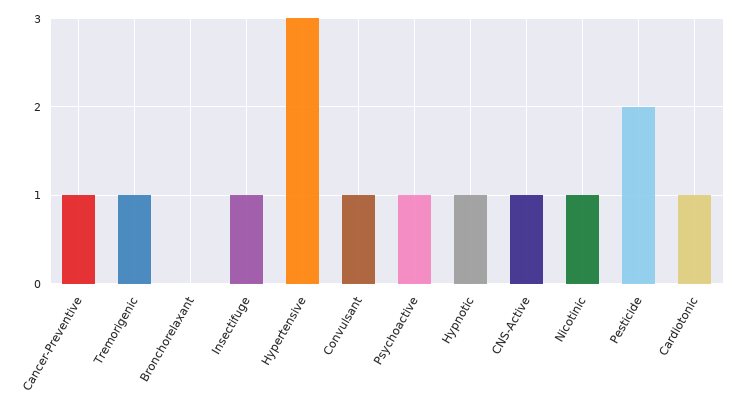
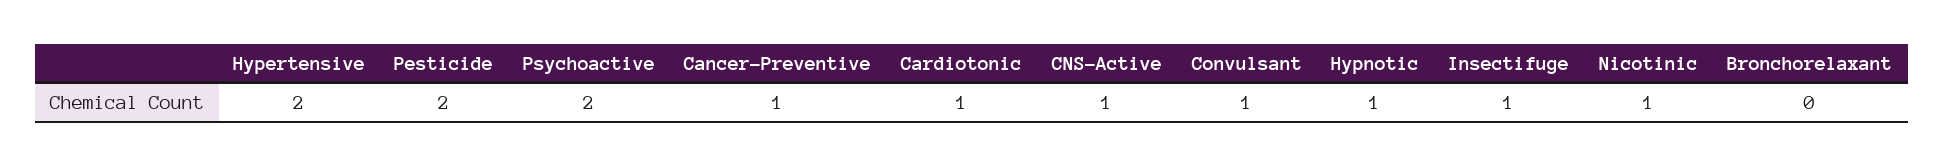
Tremorigenic: 1 -> none
Hypertensive: 3 -> 2
Psychoactive: 1 -> 2

